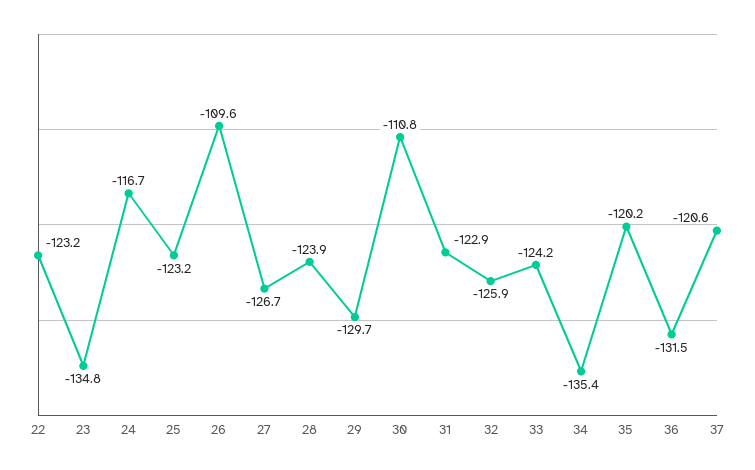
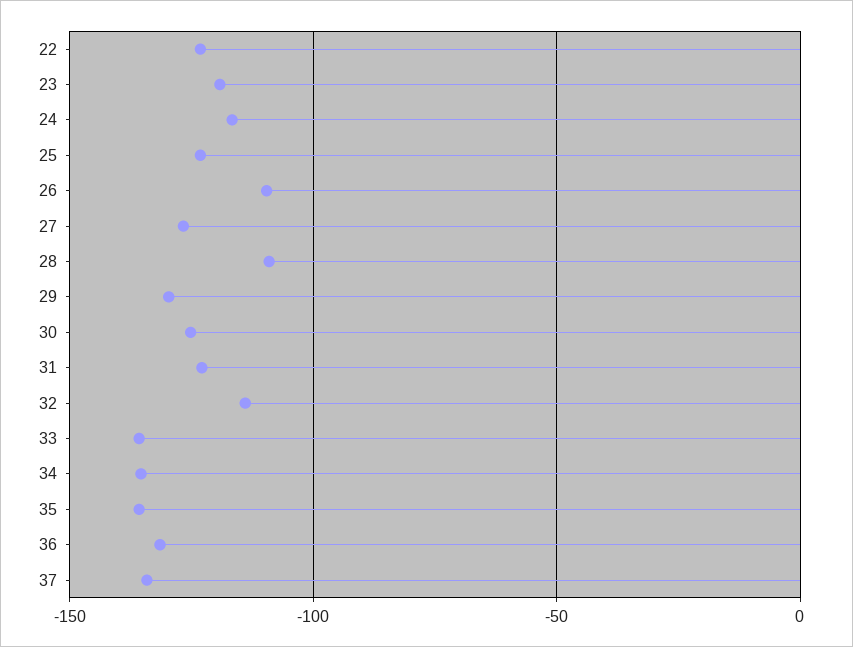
23: -134.8 -> -120
28: -123.9 -> -110
30: -110.8 -> -125
32: -125.9 -> -115
33: -124.2 -> -135
35: -120.2 -> -135
37: -120.6 -> -135

